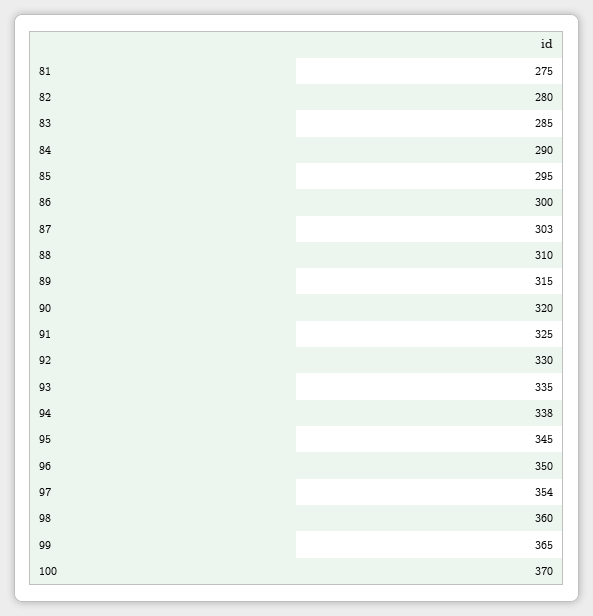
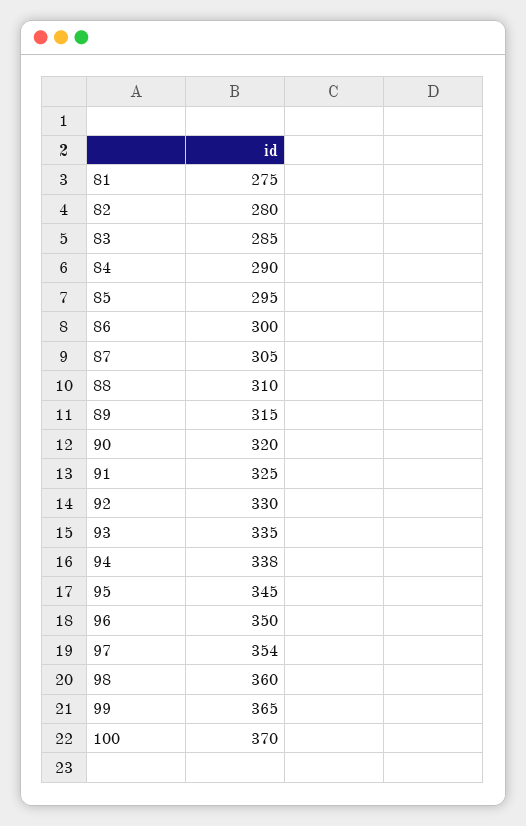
87: 303 -> 305

